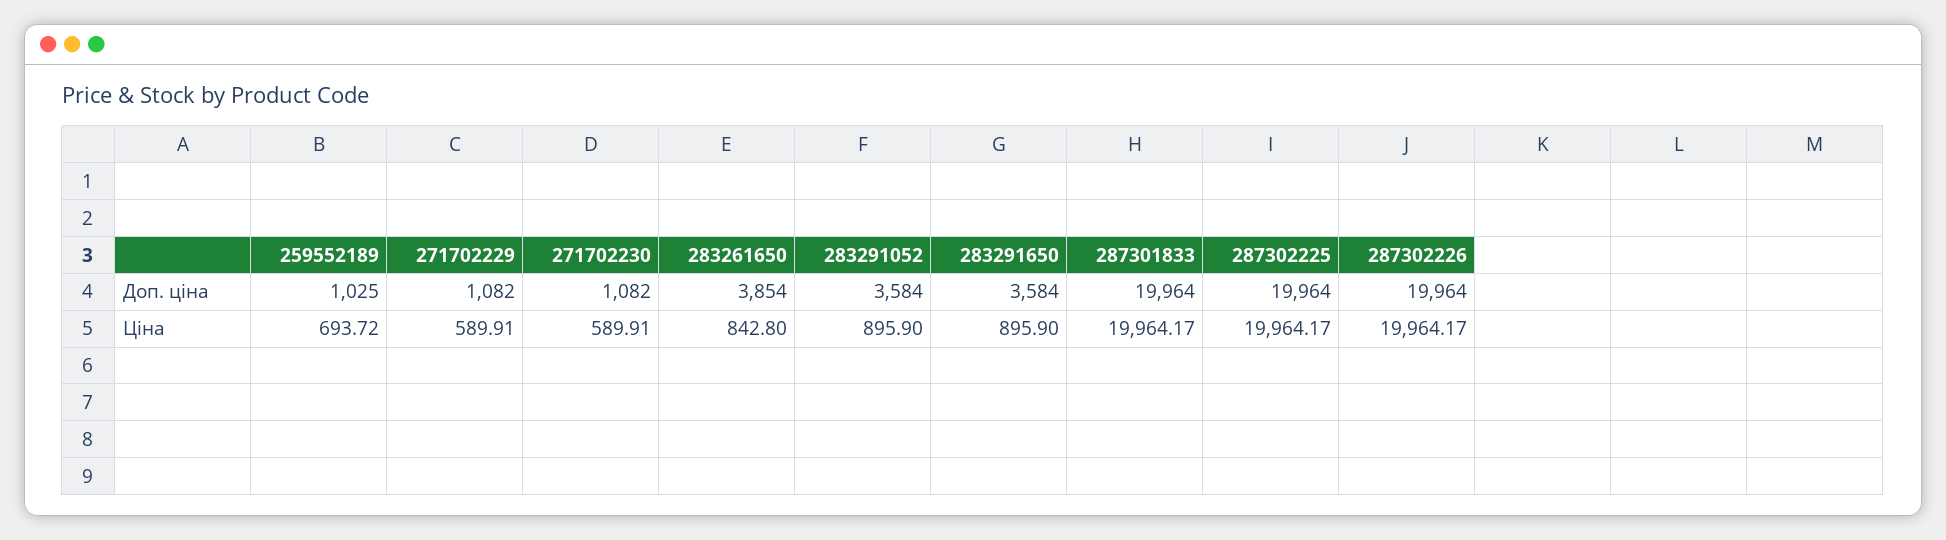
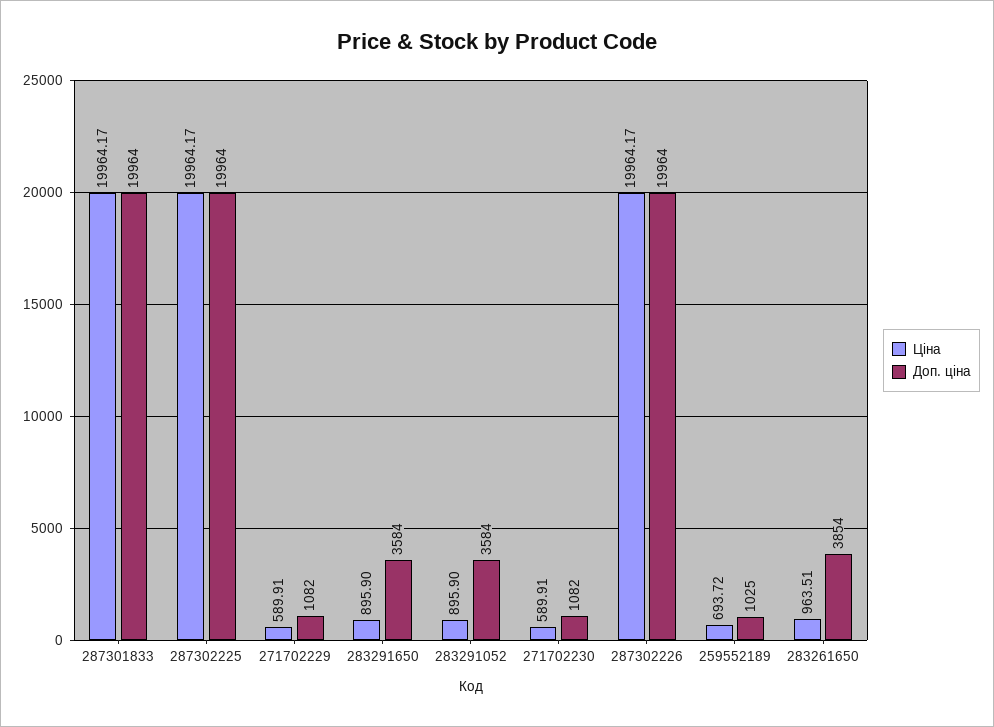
Ціна, 283261650: 842.8 -> 963.51

